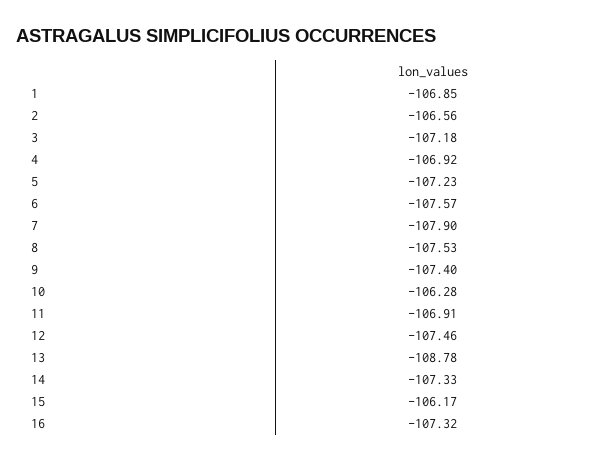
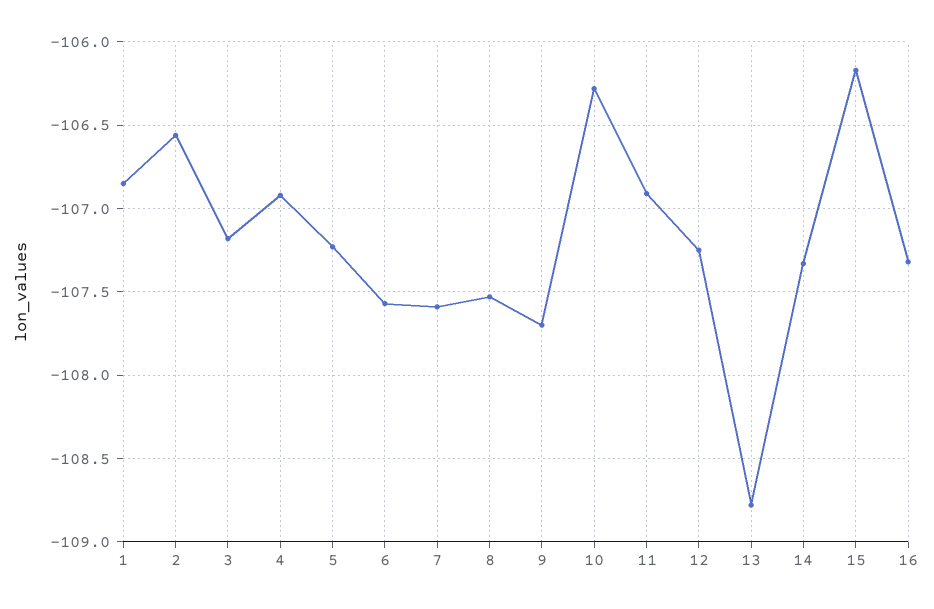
7: -107.9 -> -107.6
9: -107.4 -> -107.7
12: -107.46 -> -107.25

